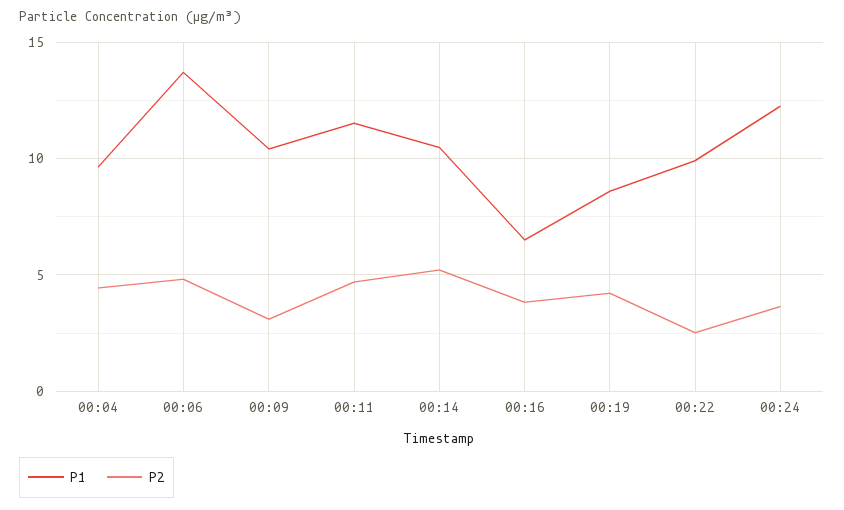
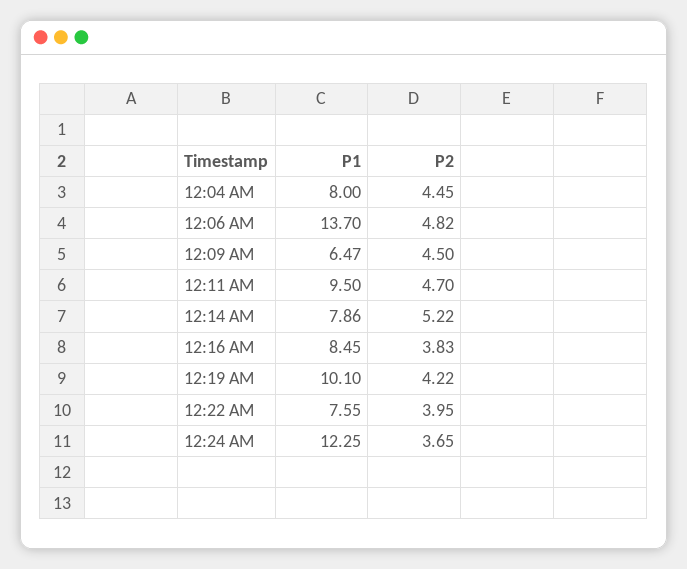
P1, 00:04: 9.5 -> 8
P1, 00:09: 10.5 -> 6.47
P2, 00:09: 3 -> 4.5
P1, 00:11: 11.5 -> 9.5
P1, 00:14: 10.5 -> 7.86
P1, 00:16: 6.5 -> 8.45
P1, 00:19: 8.5 -> 10.1
P1, 00:22: 10 -> 7.55
P2, 00:22: 2.5 -> 3.95

